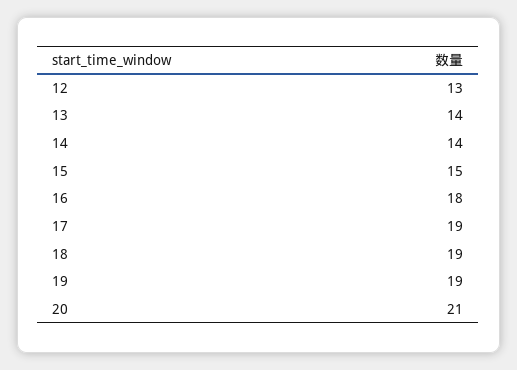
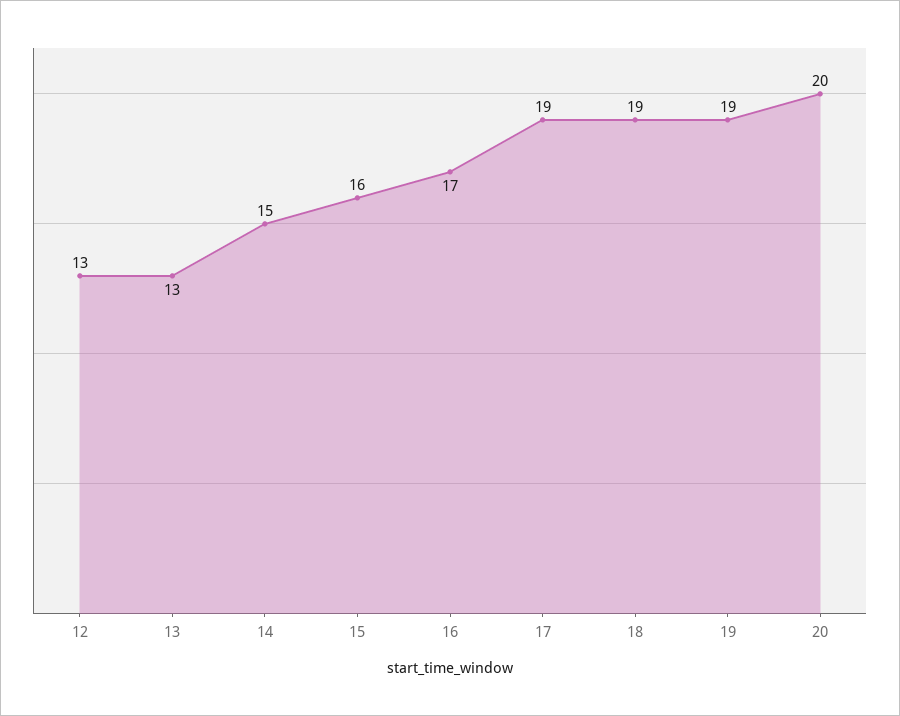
13: 14 -> 13
14: 14 -> 15
15: 15 -> 16
16: 18 -> 17
20: 21 -> 20

